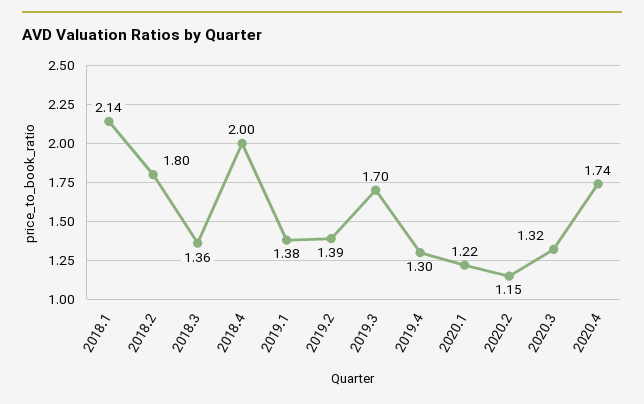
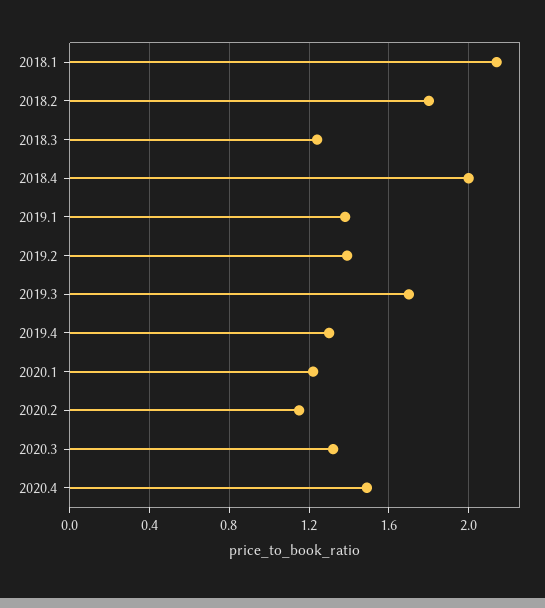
2018.3: 1.36 -> 1.25
2020.4: 1.74 -> 1.5

